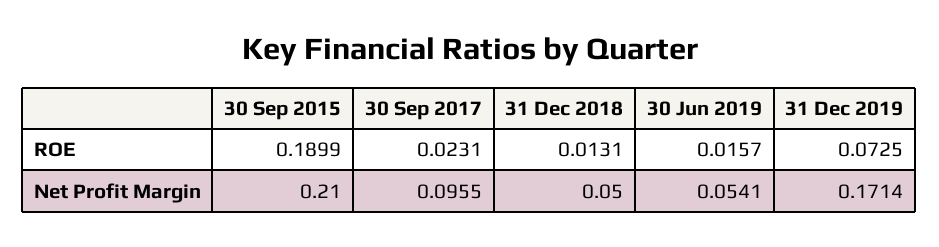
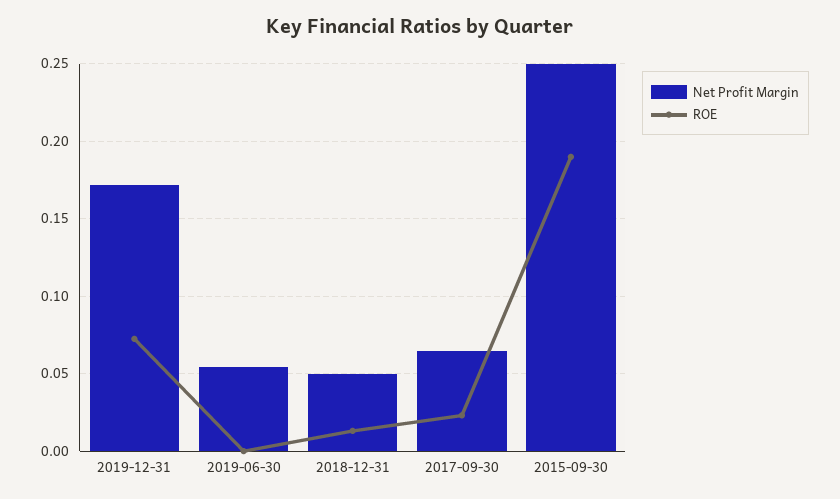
ROE, 30 Jun 2019: 0.0157 -> 0
Net Profit Margin, 30 Sep 2015: 0.21 -> 0.25
Net Profit Margin, 30 Sep 2017: 0.0955 -> 0.065

